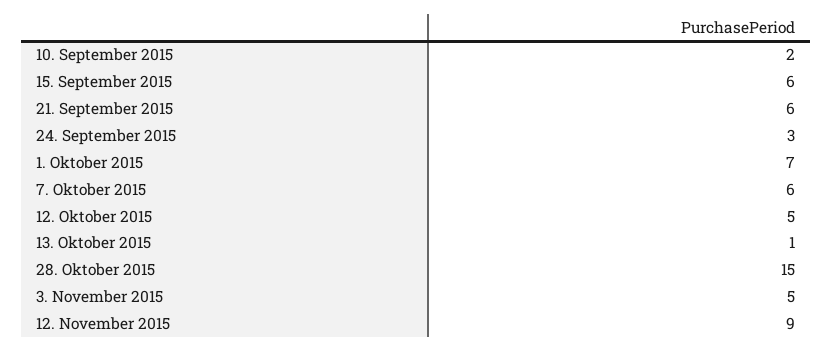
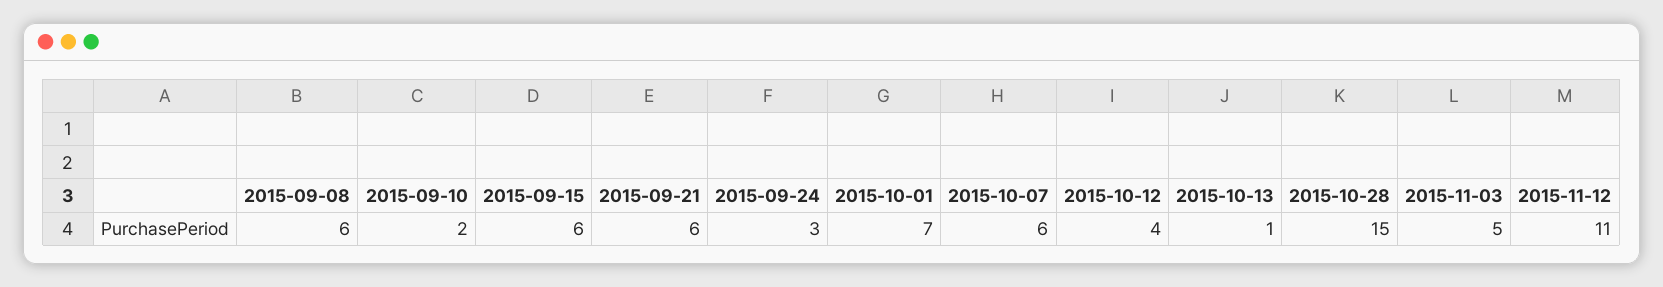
12. Oktober 2015: 5 -> 4
12. November 2015: 9 -> 11
2015-09-08: none -> 6

